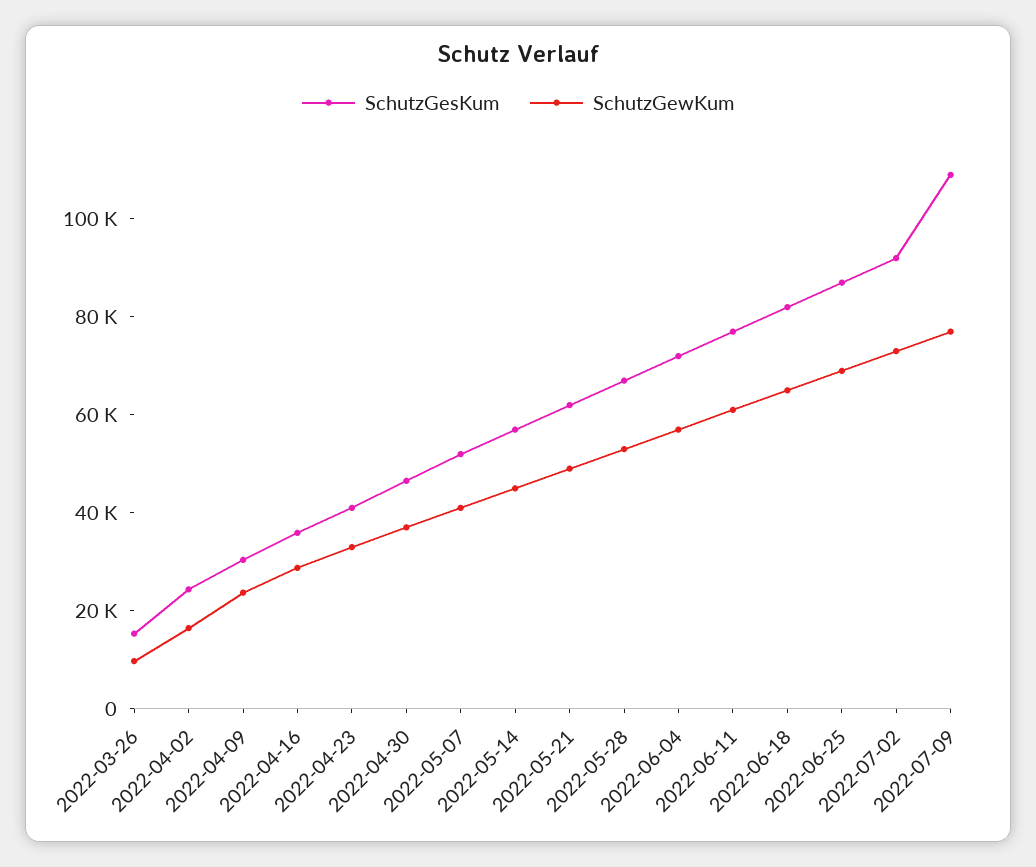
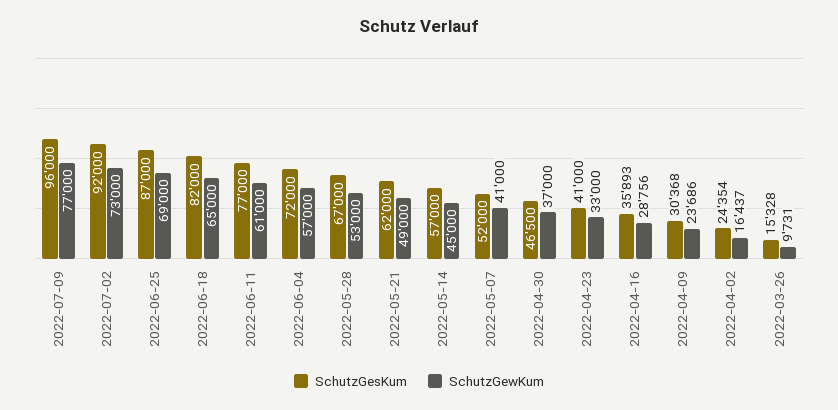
SchutzGesKum, 2022-07-09: 110000 -> 96000

